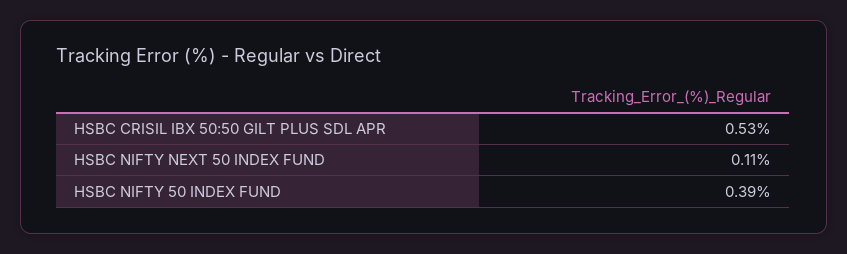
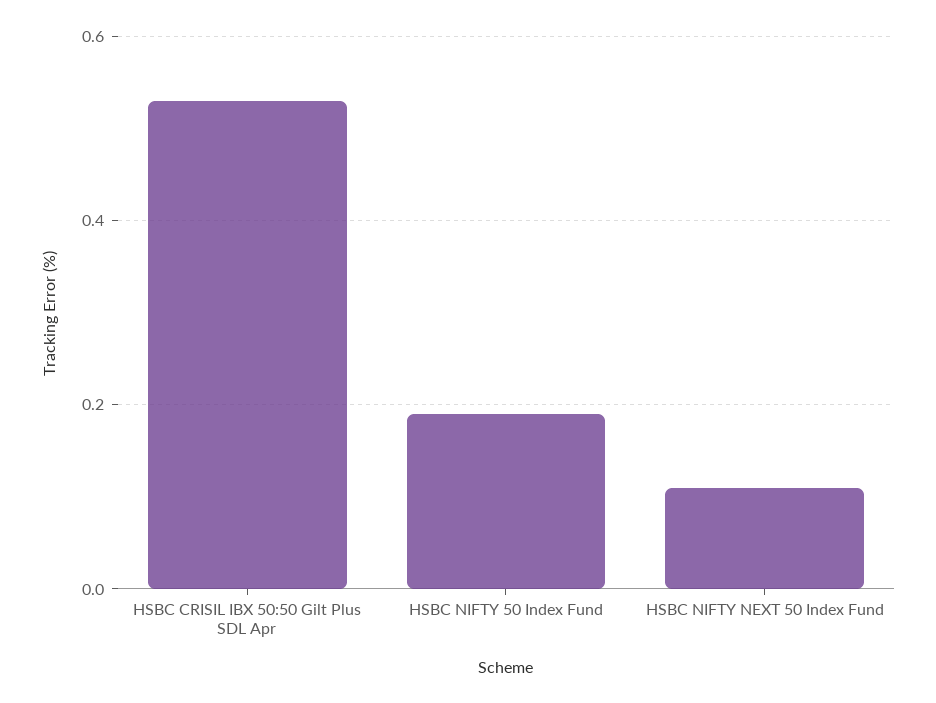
HSBC NIFTY 50 INDEX FUND: 0.39 -> 0.2

